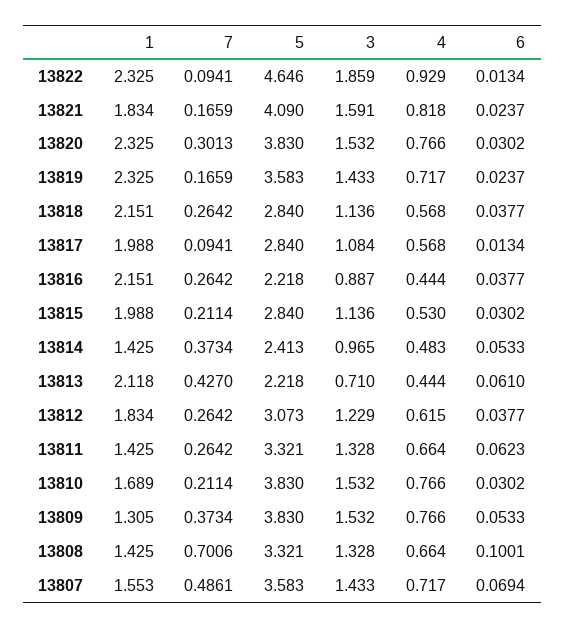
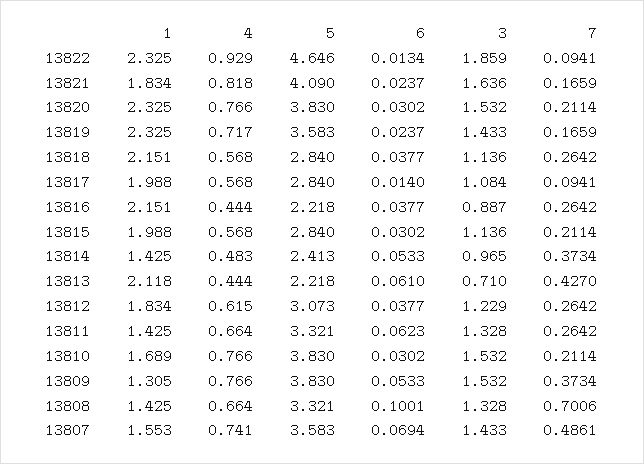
3, 13821: 1.591 -> 1.636
7, 13820: 0.3013 -> 0.2114
6, 13817: 0.0134 -> 0.014
4, 13815: 0.53 -> 0.568
4, 13807: 0.717 -> 0.741

